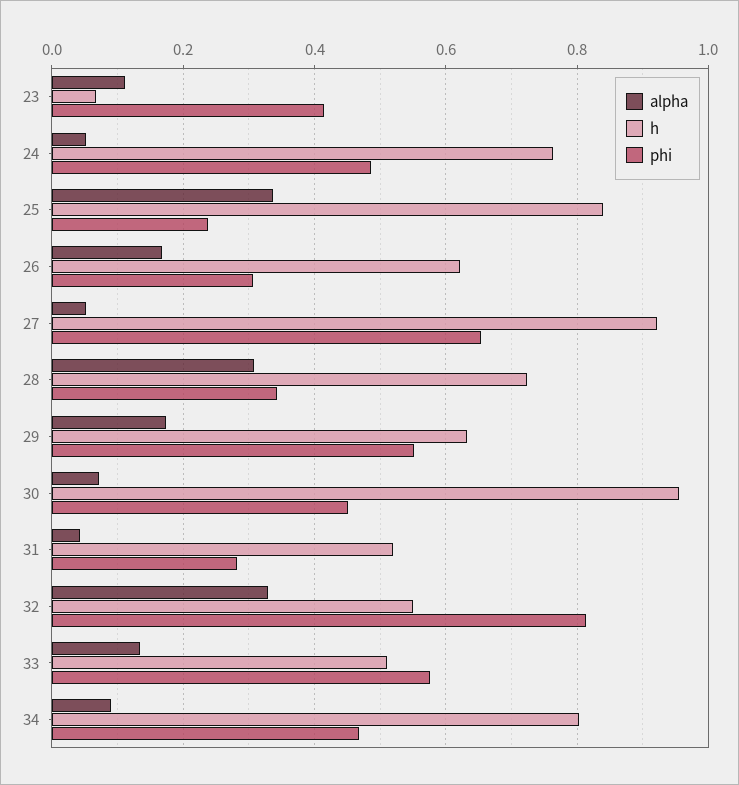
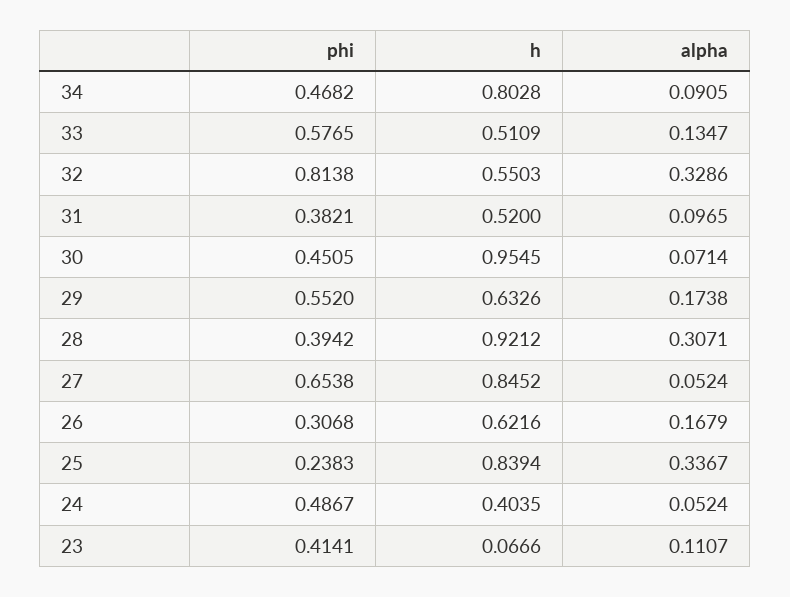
h, 24: 0.76 -> 0.4035
h, 27: 0.92 -> 0.8452
h, 28: 0.72 -> 0.9212
phi, 28: 0.34 -> 0.3942
alpha, 31: 0.04 -> 0.0965
phi, 31: 0.28 -> 0.3821

